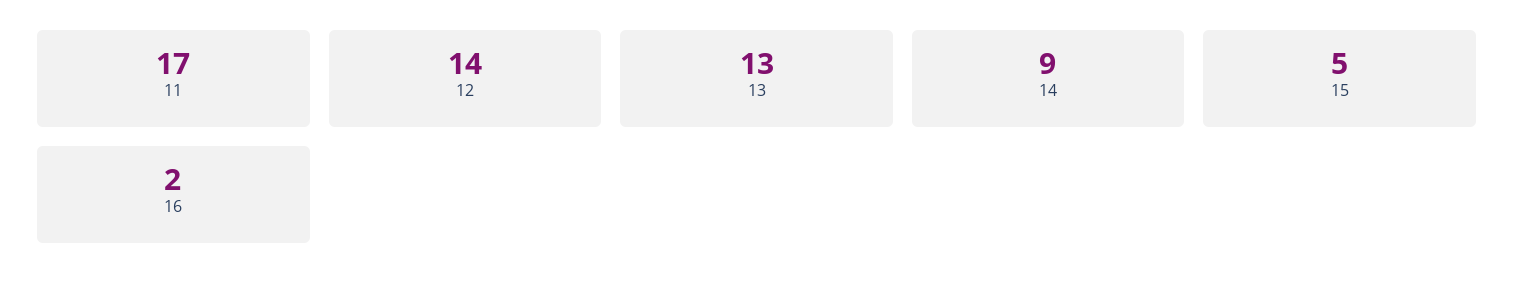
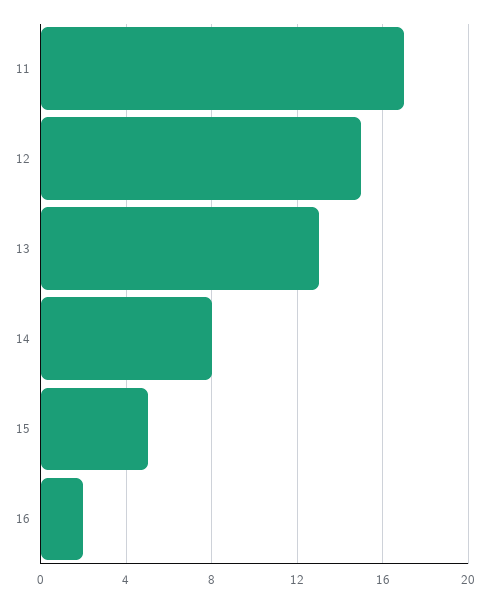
12: 14 -> 15
14: 9 -> 8

